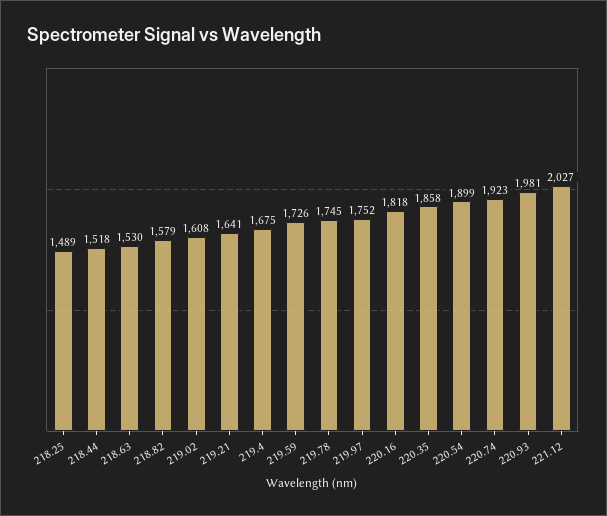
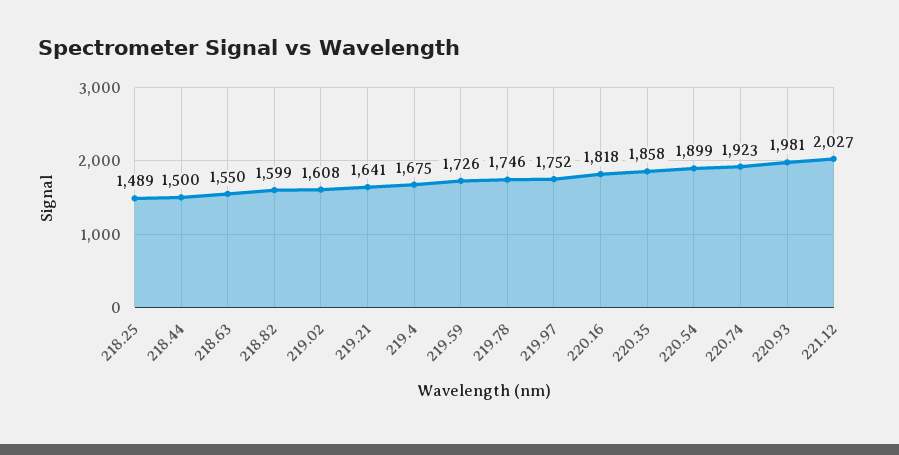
218.44: 1518 -> 1500
218.63: 1530 -> 1550
218.82: 1579 -> 1599
219.78: 1745 -> 1746

